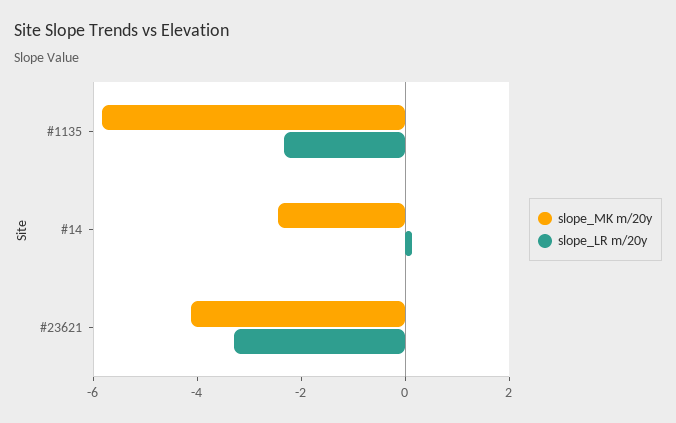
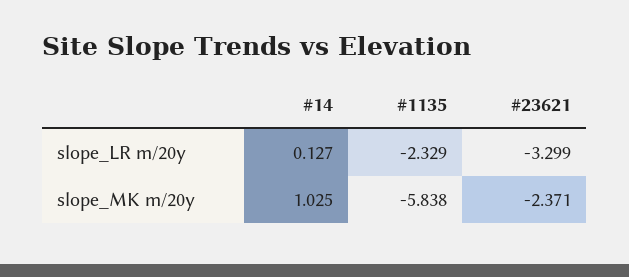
slope_MK m/20y, #14: -2.5 -> 1.025
slope_MK m/20y, #23621: -4 -> -2.371

